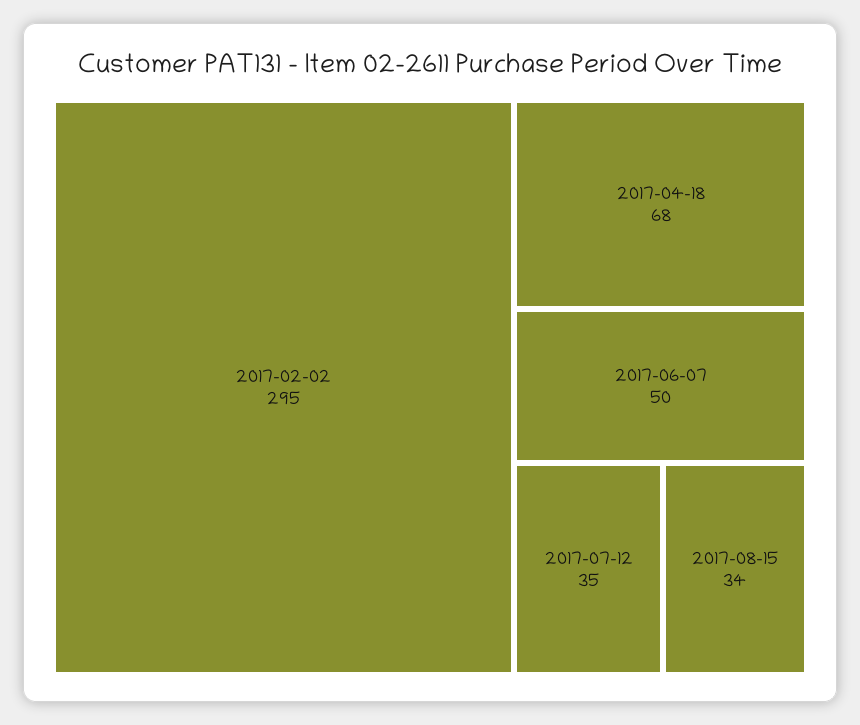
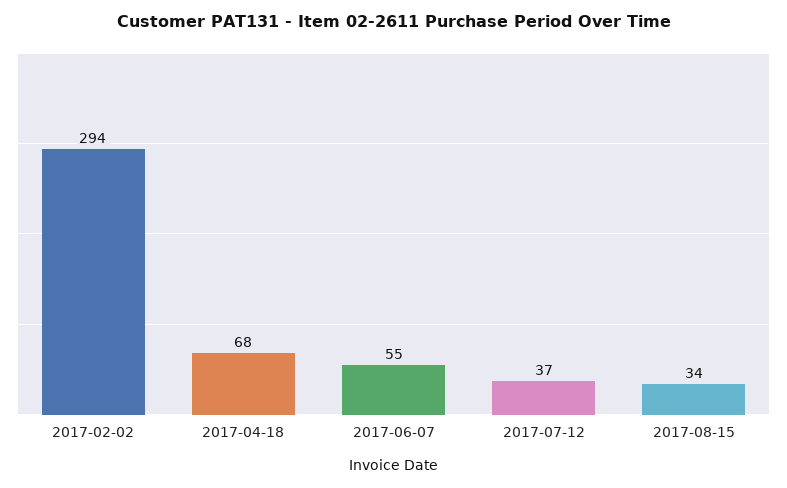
2017-02-02: 295 -> 294
2017-06-07: 50 -> 55
2017-07-12: 35 -> 37

